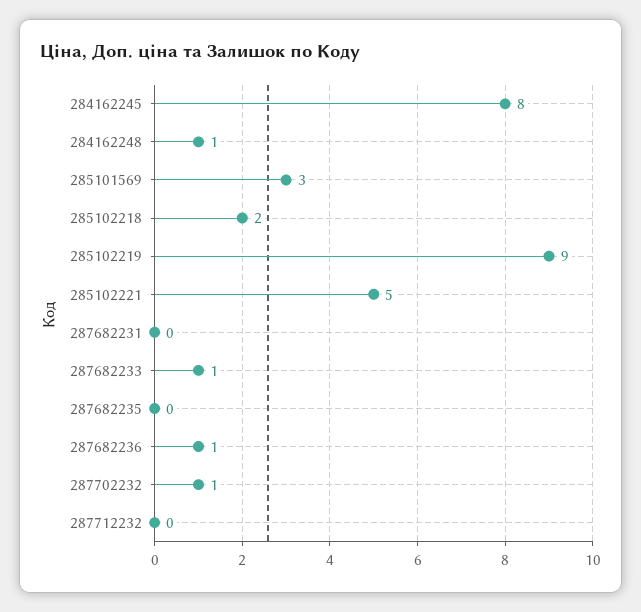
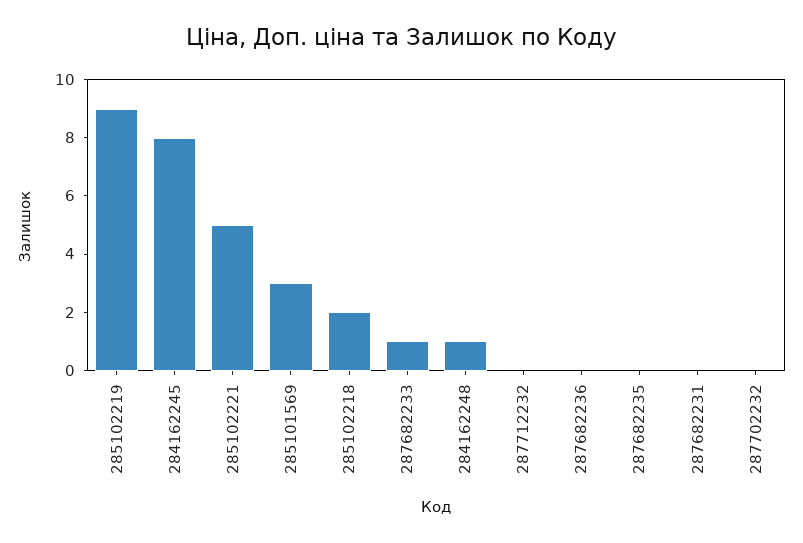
287682236: 1 -> 0
287702232: 1 -> 0

